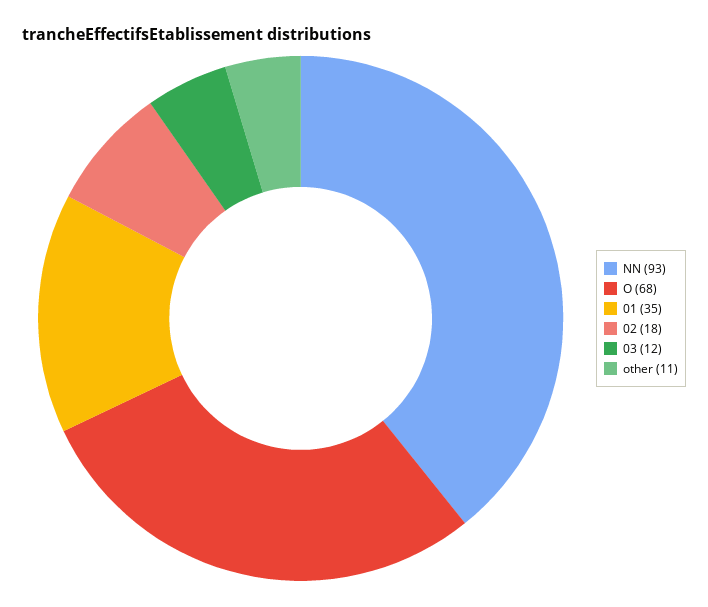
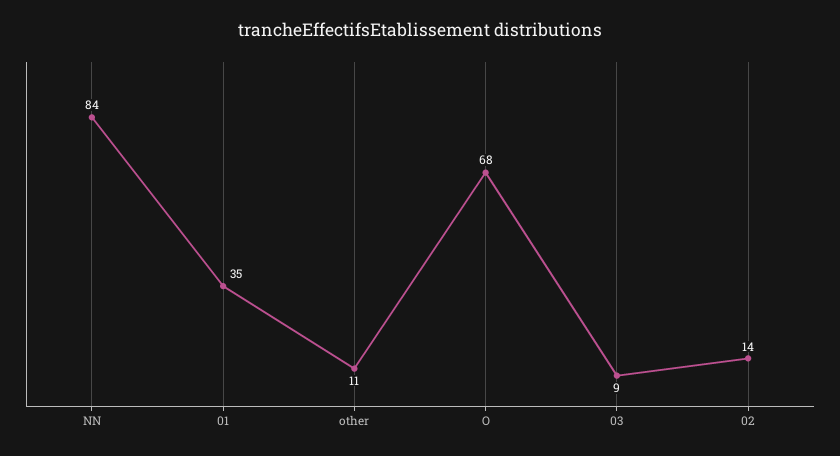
NN: 93 -> 84
02: 18 -> 14
03: 12 -> 9

